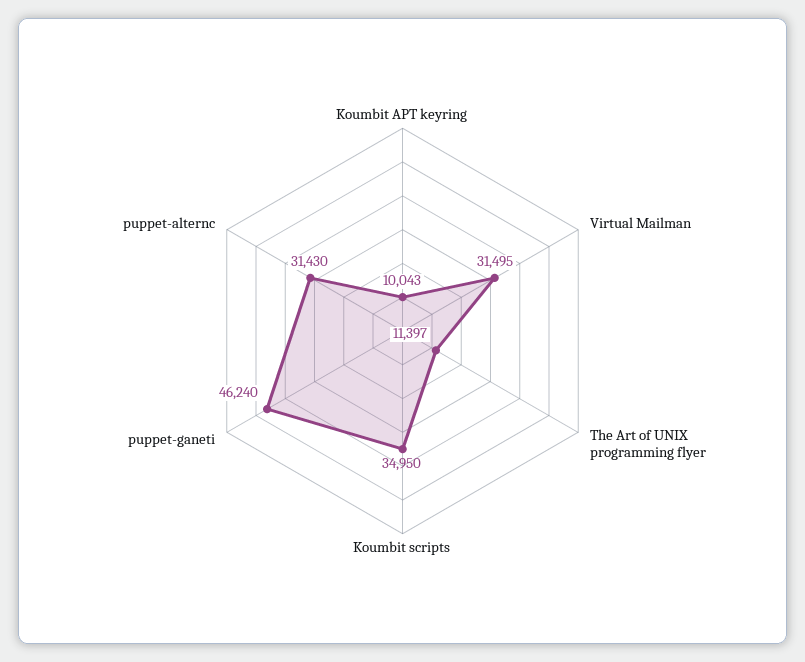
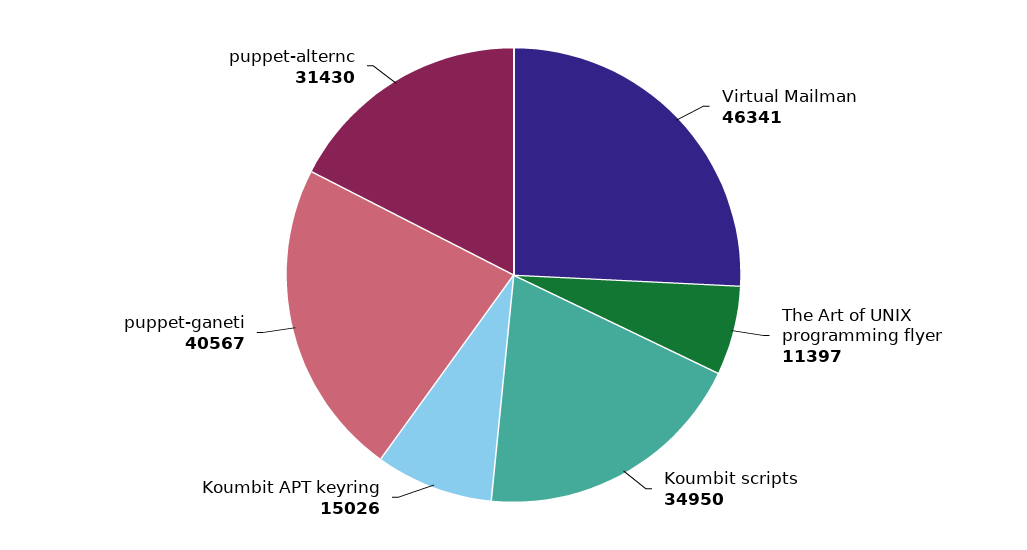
Koumbit APT keyring: 10043 -> 15026
Virtual Mailman: 31495 -> 46341
puppet-ganeti: 46240 -> 40567

